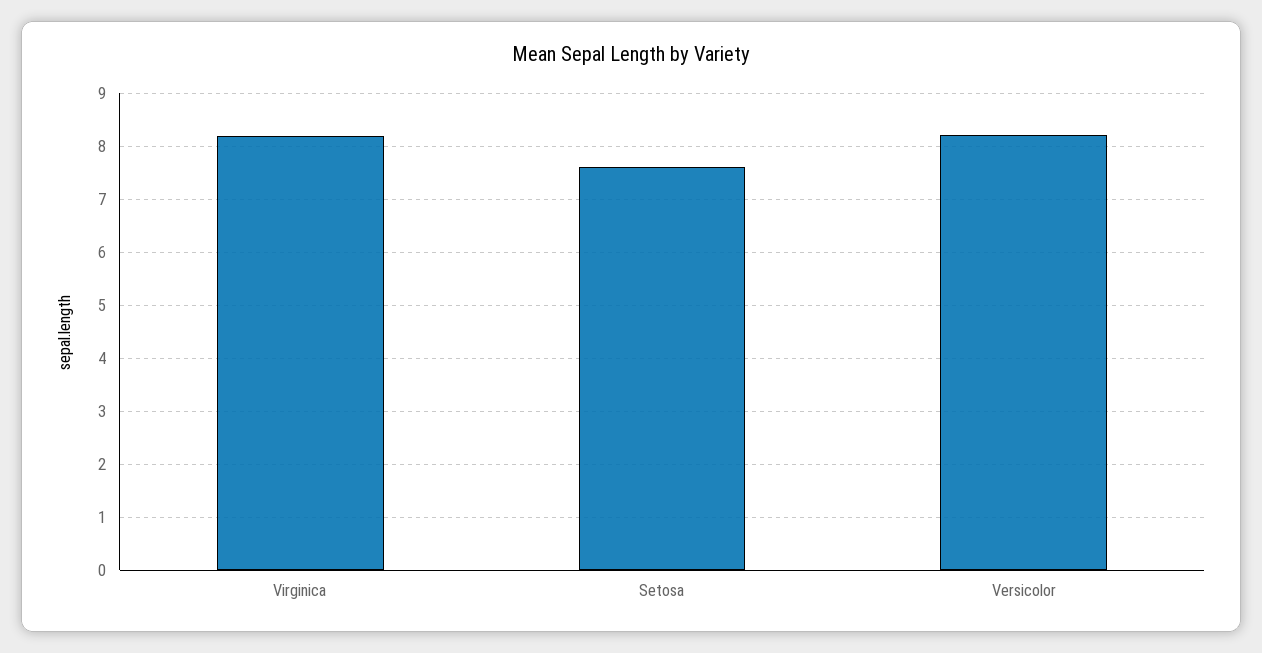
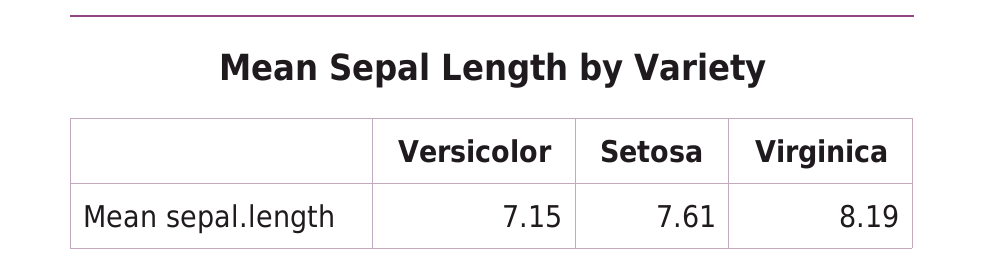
Versicolor: 8.2 -> 7.15

